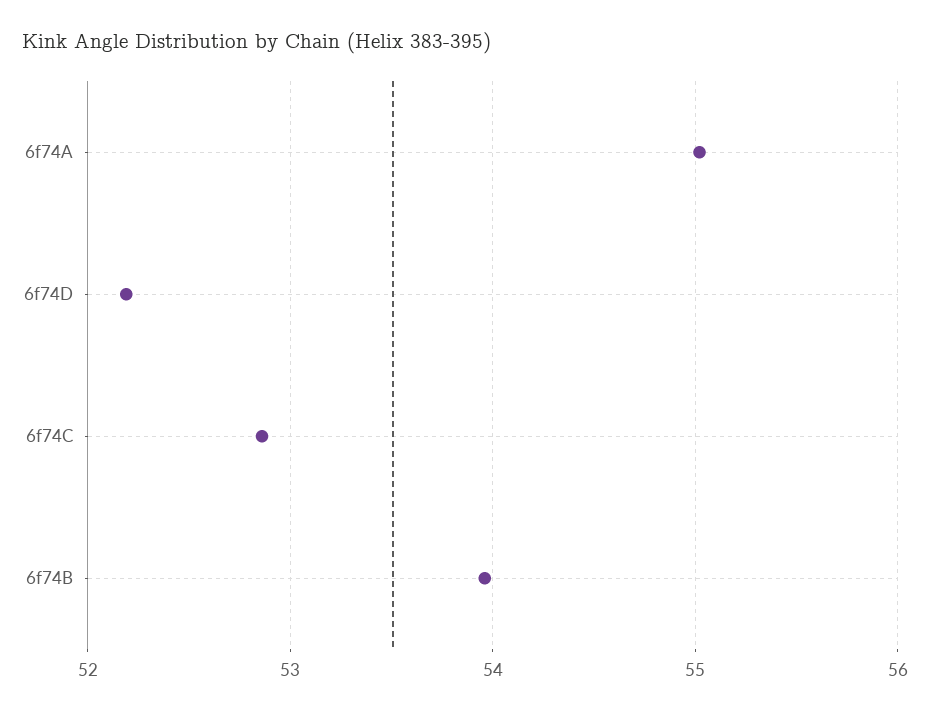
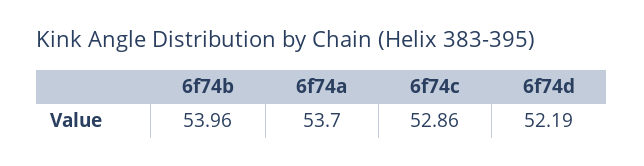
6f74A: 55 -> 53.7

